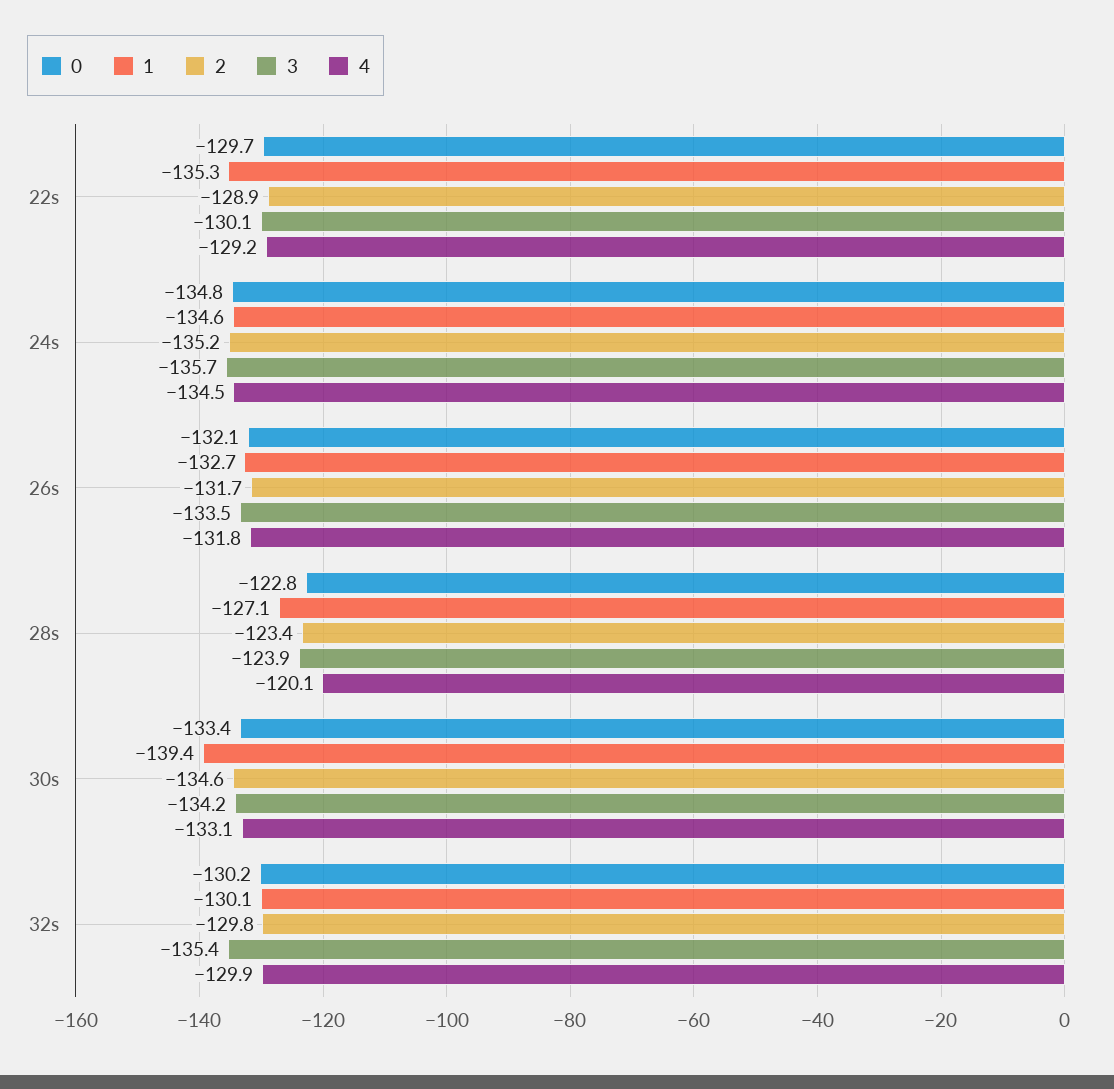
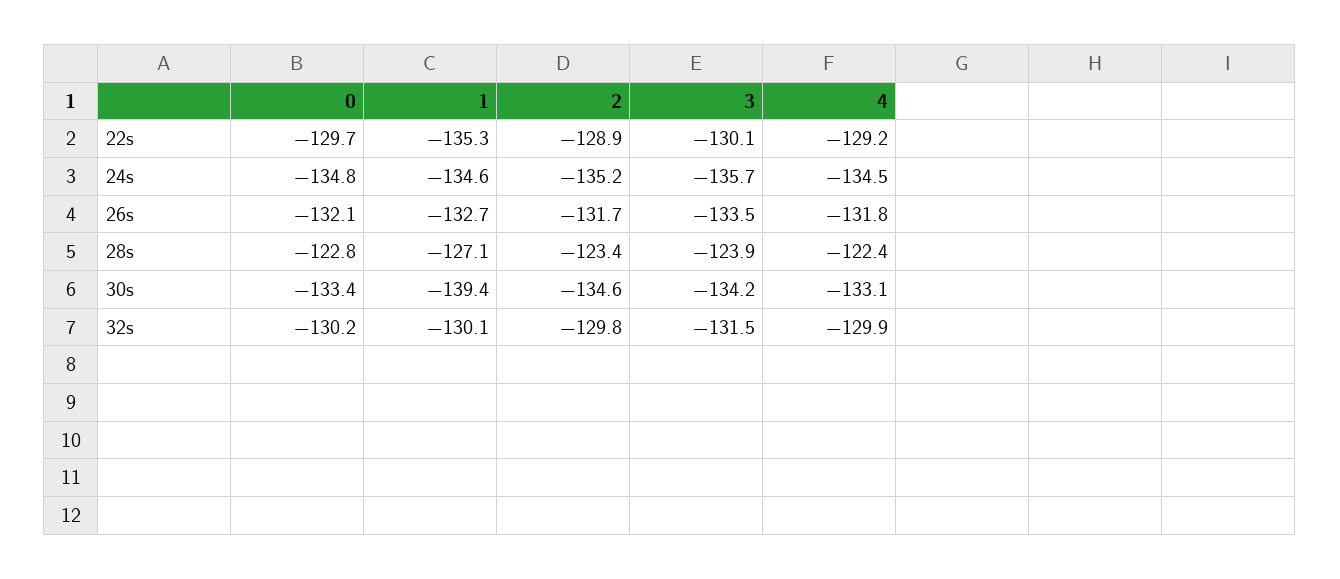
4, 28s: -120.1 -> -122.4
3, 32s: -135.4 -> -131.5

